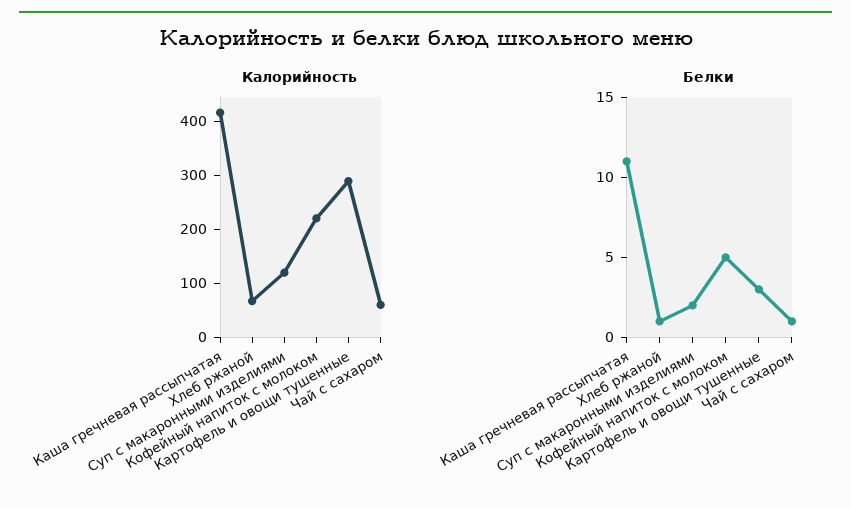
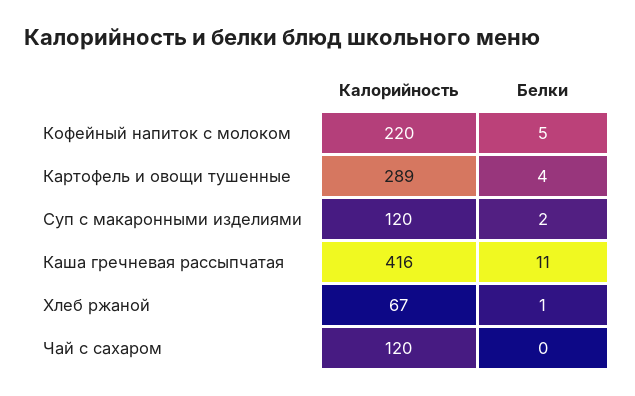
Калорийность, Чай с сахаром: 60 -> 120
Белки, Картофель и овощи тушенные: 3 -> 4
Белки, Чай с сахаром: 1 -> 0

